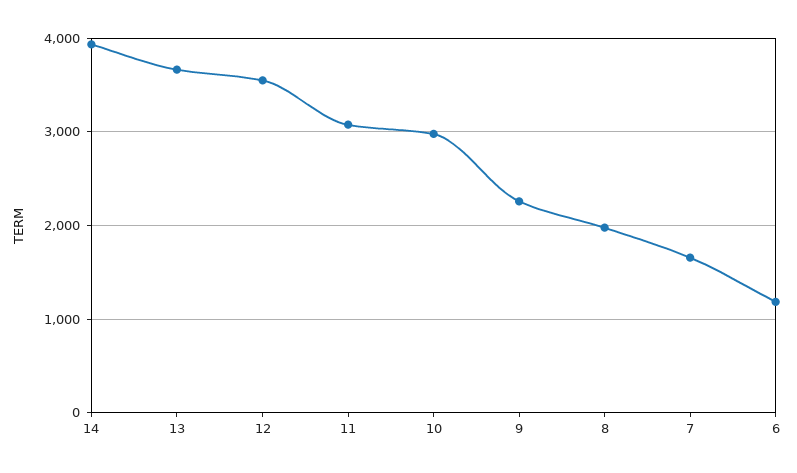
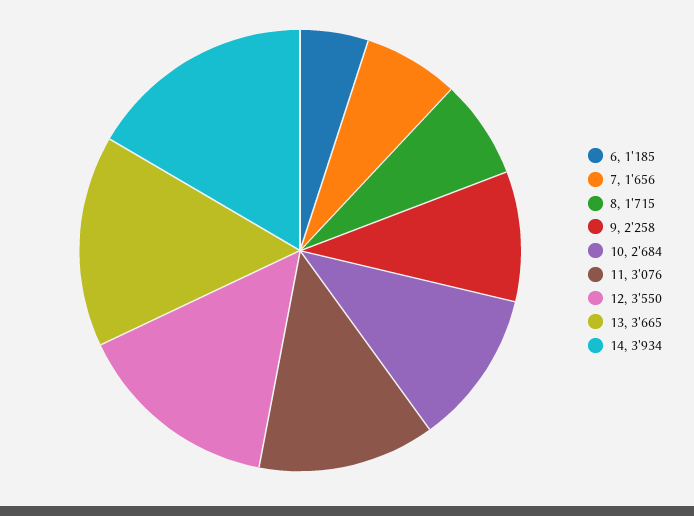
10: 3000 -> 2684
8: 2000 -> 1715

